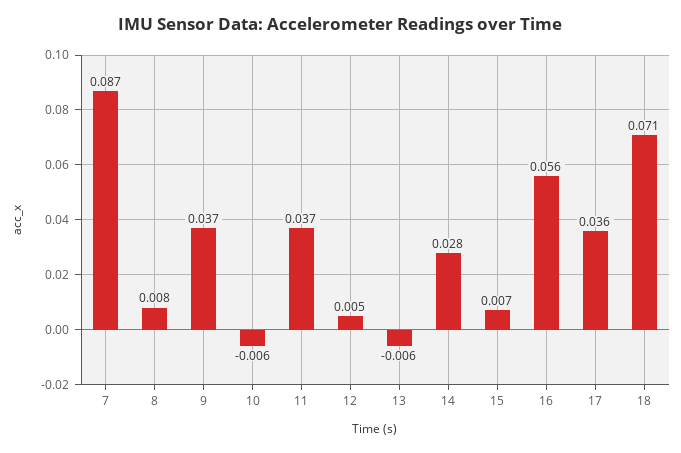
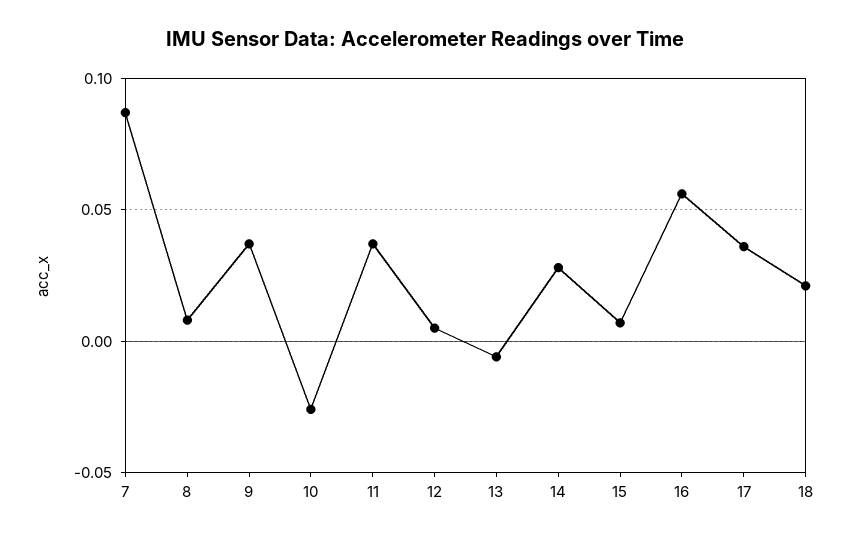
10: -0.006 -> -0.025
18: 0.071 -> 0.02

